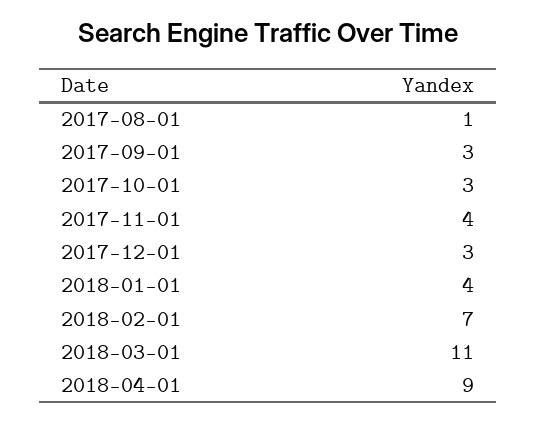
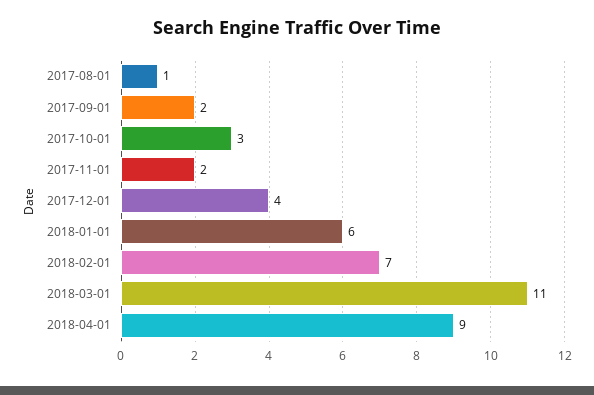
2017-09-01: 3 -> 2
2017-11-01: 4 -> 2
2017-12-01: 3 -> 4
2018-01-01: 4 -> 6

